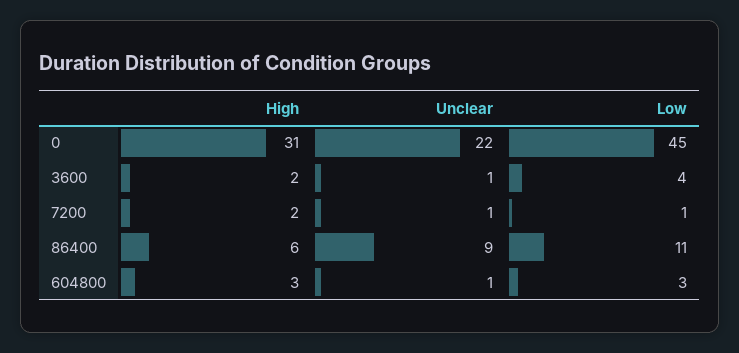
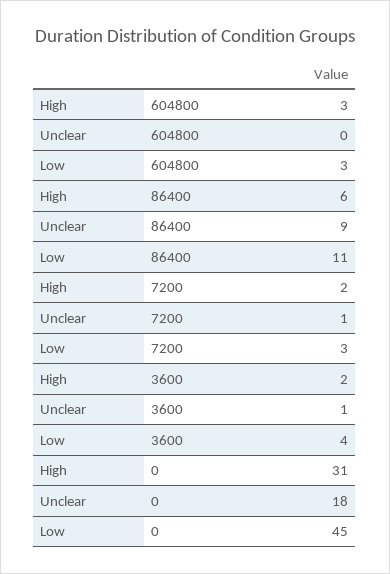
Unclear, 0: 22 -> 18
Low, 7200: 1 -> 3
Unclear, 604800: 1 -> 0

